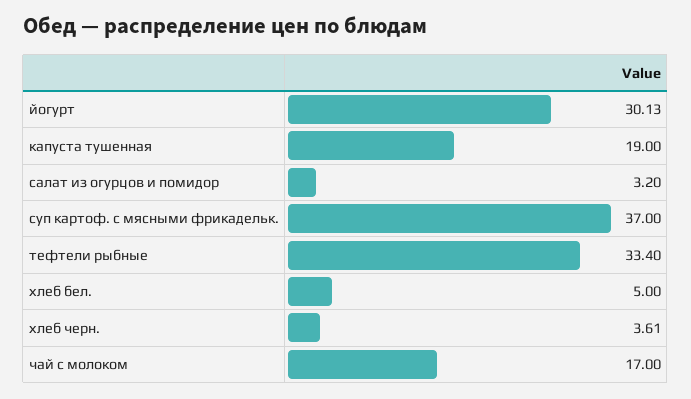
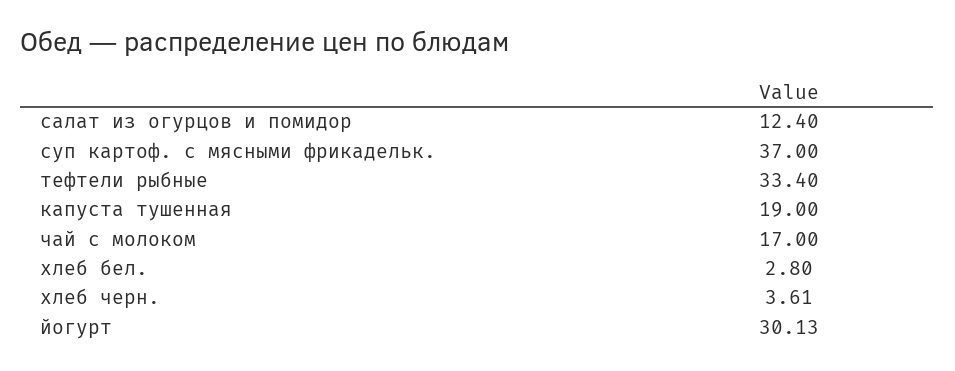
салат из огурцов и помидор: 3.2 -> 12.4
хлеб бел.: 5 -> 2.8

